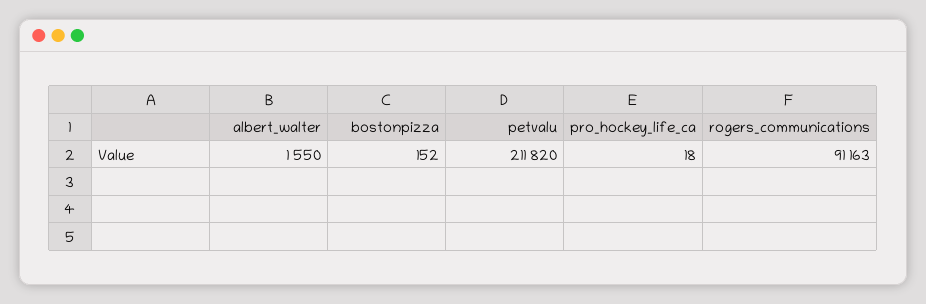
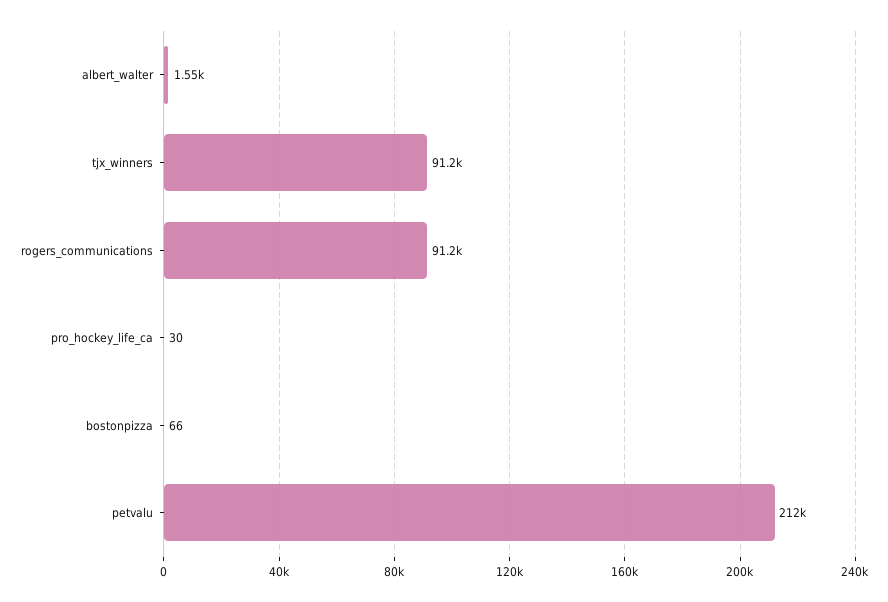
bostonpizza: 152 -> 66
pro_hockey_life_ca: 18 -> 30
tjx_winners: none -> 91200

